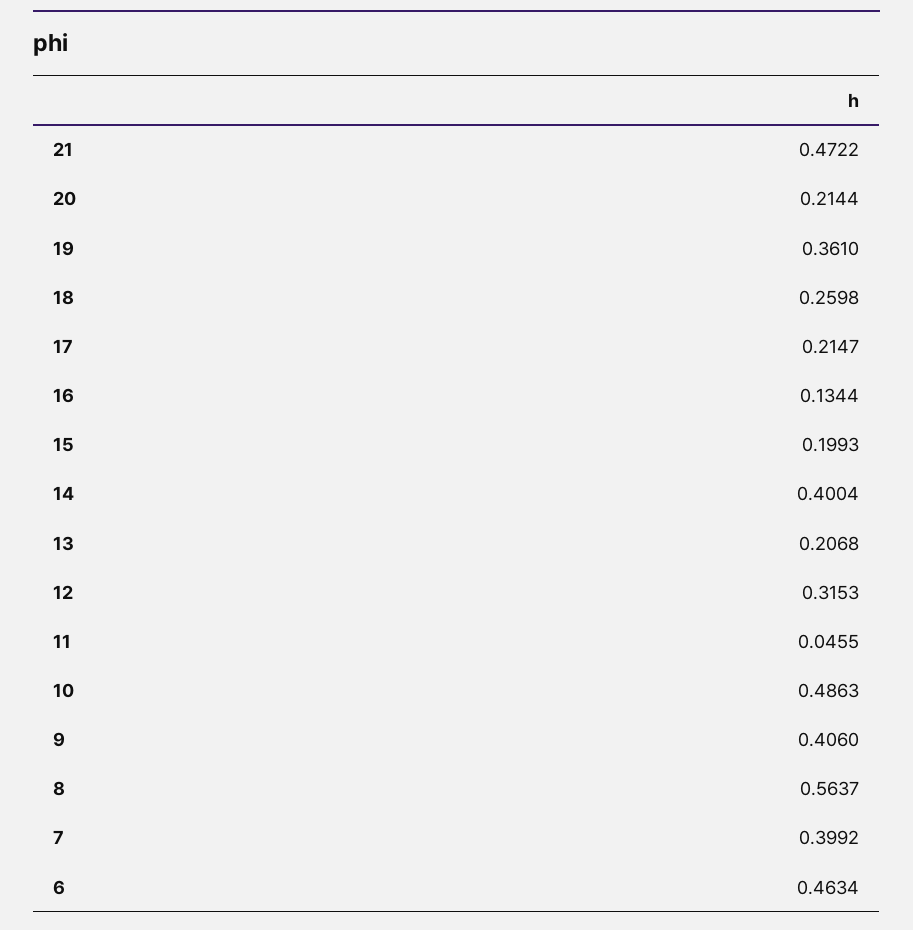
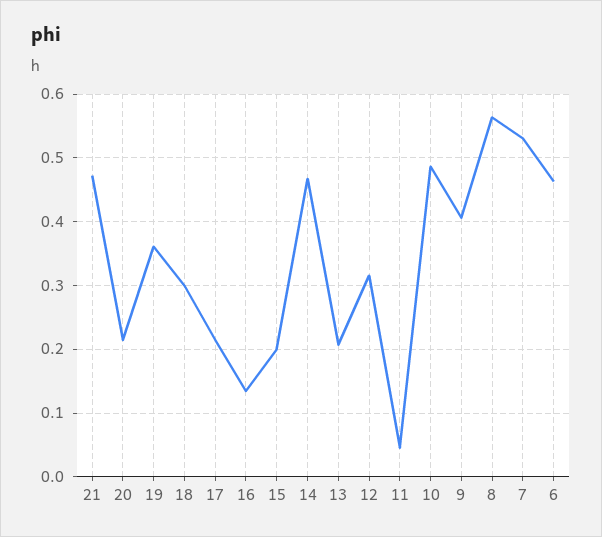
18: 0.2598 -> 0.3
14: 0.4004 -> 0.47
7: 0.3992 -> 0.53

